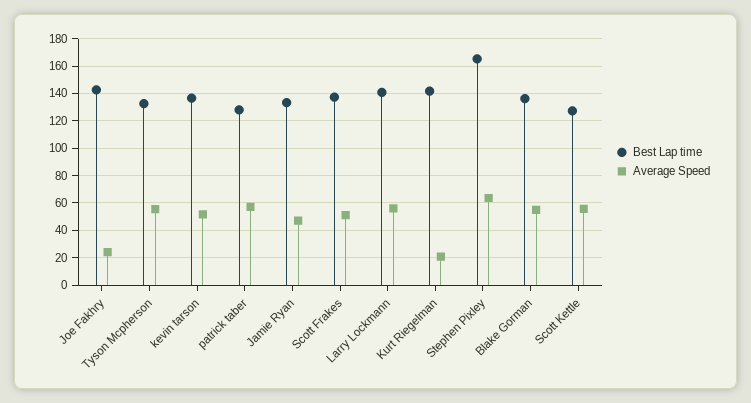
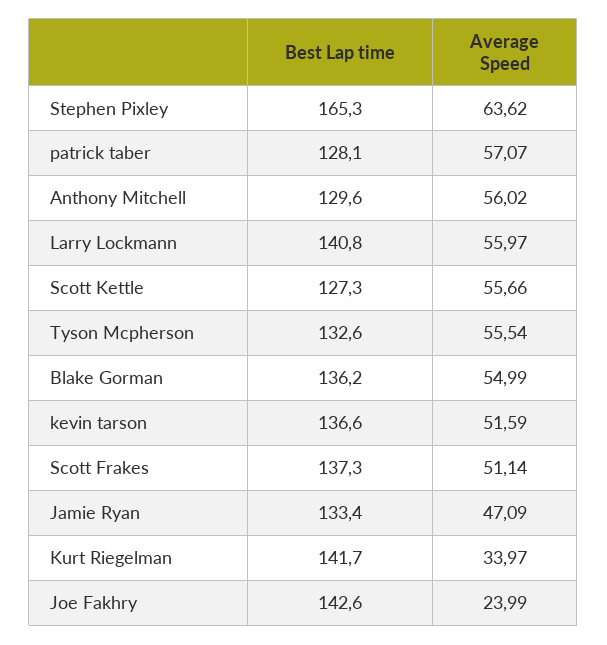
Average Speed, Kurt Riegelman: 20 -> 33.97
Best Lap time, Anthony Mitchell: none -> 129.6
Average Speed, Anthony Mitchell: none -> 56.02

